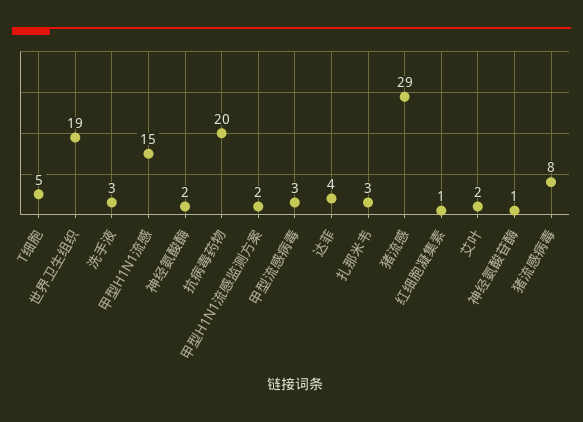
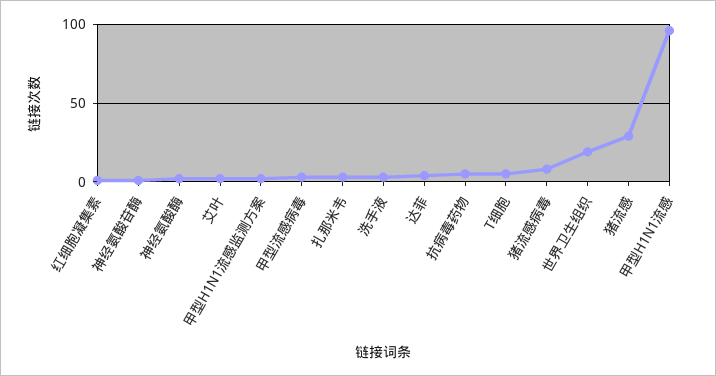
甲型H1N1流感: 15 -> 95
抗病毒药物: 20 -> 5

